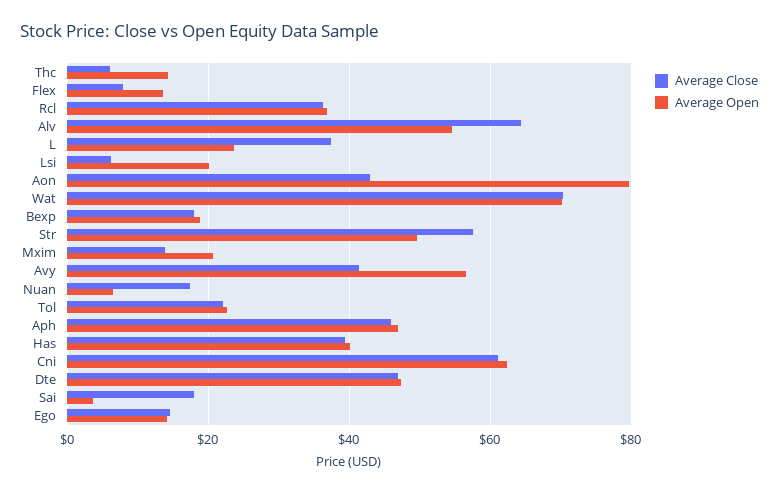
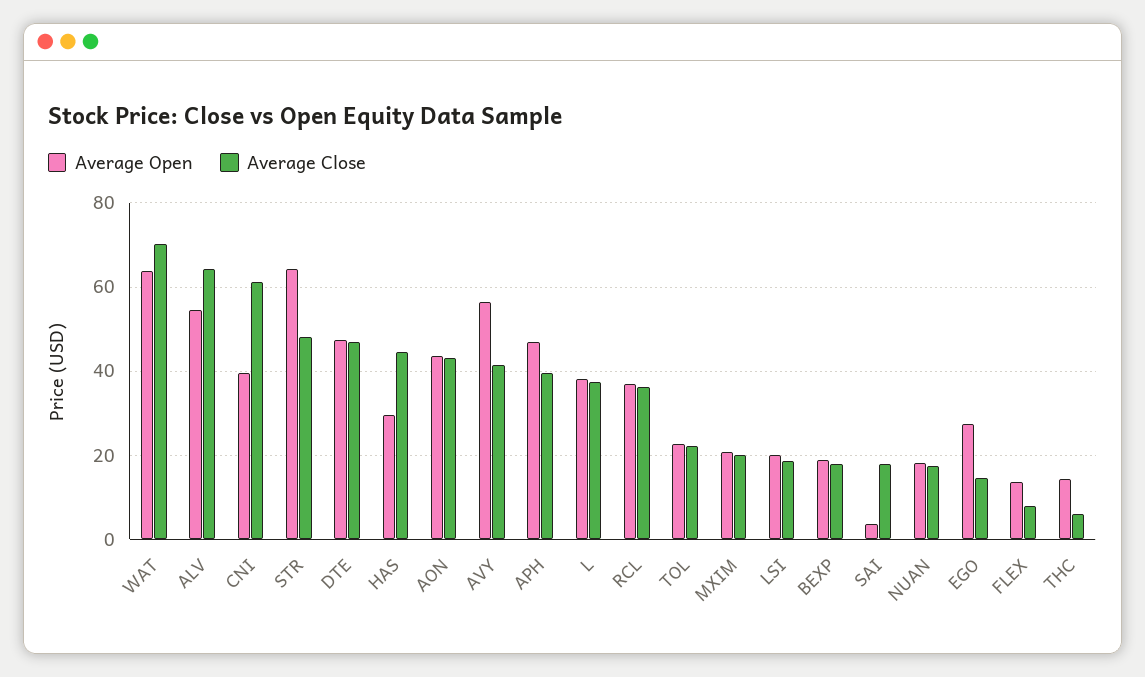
Average Open, L: 24 -> 38
Average Close, Lsi: 6 -> 18
Average Open, Aon: 80 -> 44
Average Open, Wat: 70 -> 64
Average Close, Str: 58 -> 48
Average Open, Str: 50 -> 64
Average Close, Mxim: 14 -> 20
Average Open, Nuan: 6 -> 18
Average Close, Aph: 46 -> 40
Average Close, Has: 40 -> 44
Average Open, Has: 40 -> 30
Average Open, Cni: 62 -> 40
Average Open, Ego: 14 -> 28

